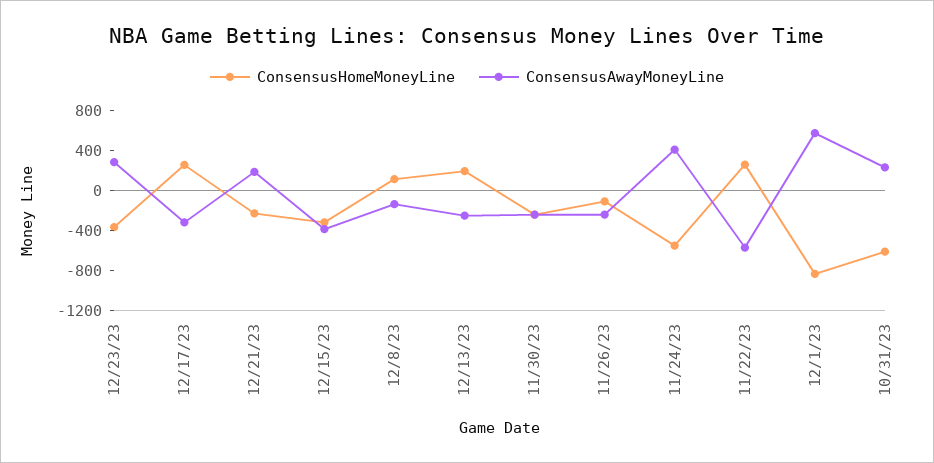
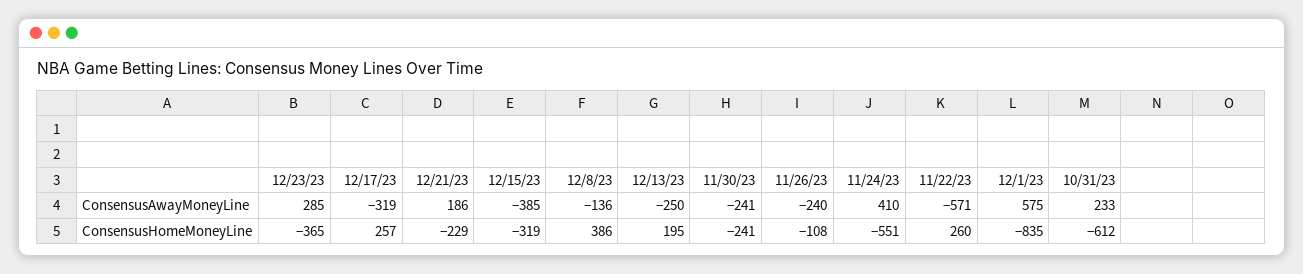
ConsensusHomeMoneyLine, 12/8/23: 100 -> 386

